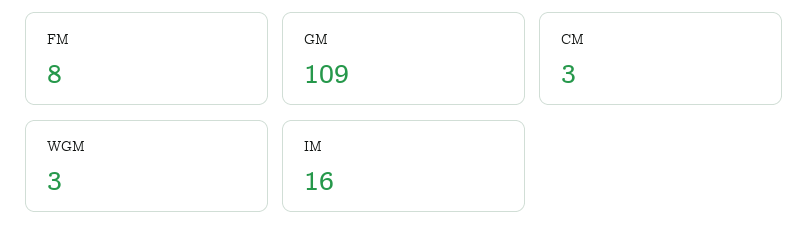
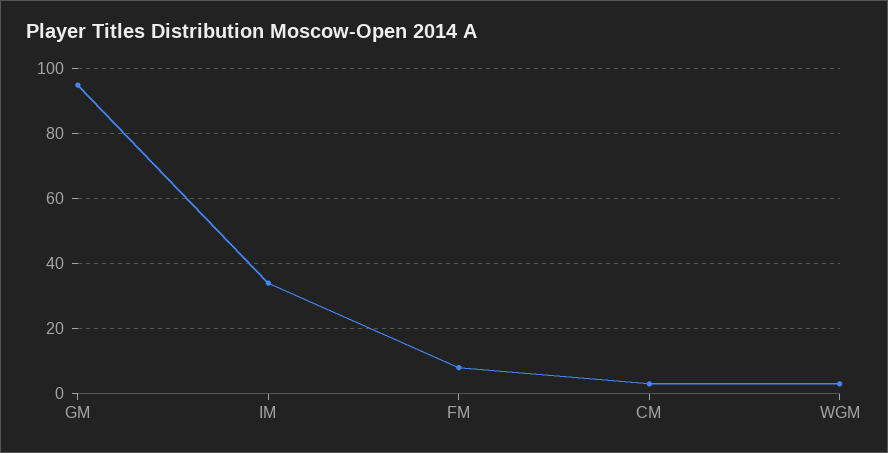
GM: 109 -> 95
IM: 16 -> 35

